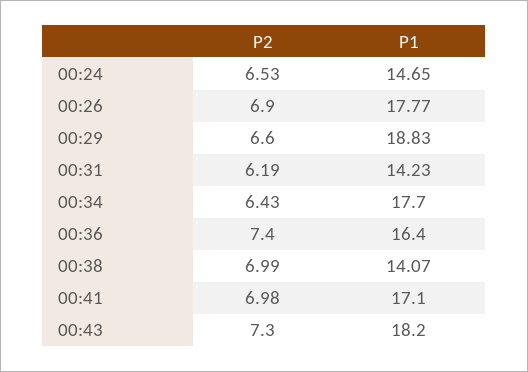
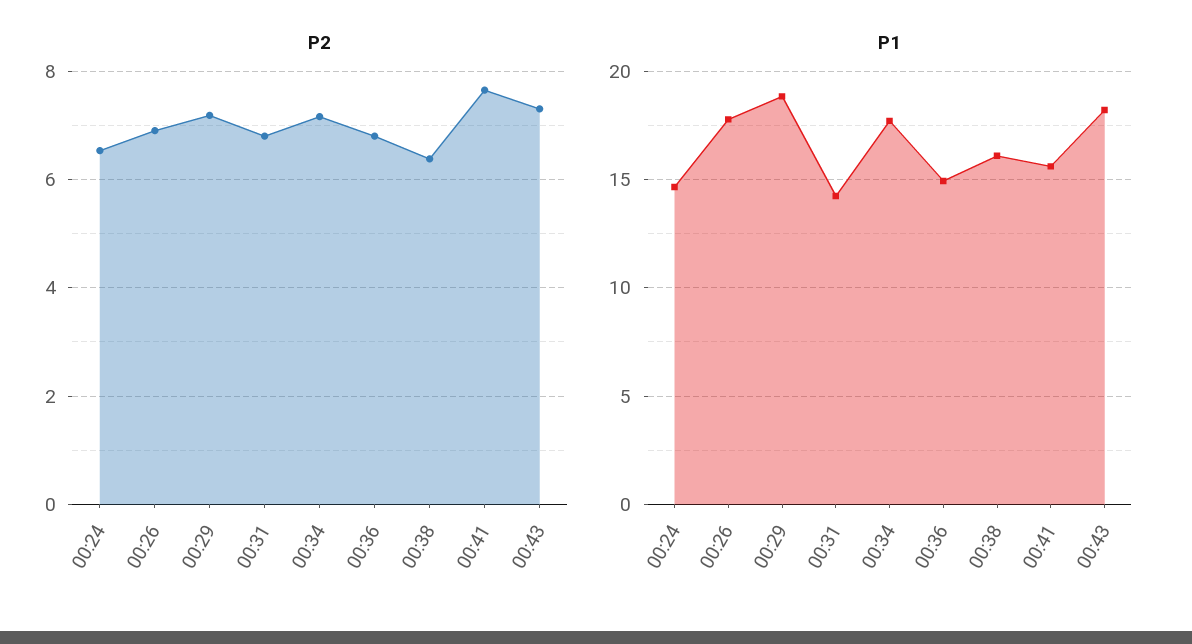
P2, 00:29: 6.6 -> 7.2
P2, 00:31: 6.19 -> 6.8
P2, 00:34: 6.43 -> 7.2
P2, 00:36: 7.4 -> 6.8
P1, 00:36: 16.4 -> 15
P2, 00:38: 6.99 -> 6.4
P1, 00:38: 14.07 -> 16
P2, 00:41: 6.98 -> 7.6
P1, 00:41: 17.1 -> 15.5

